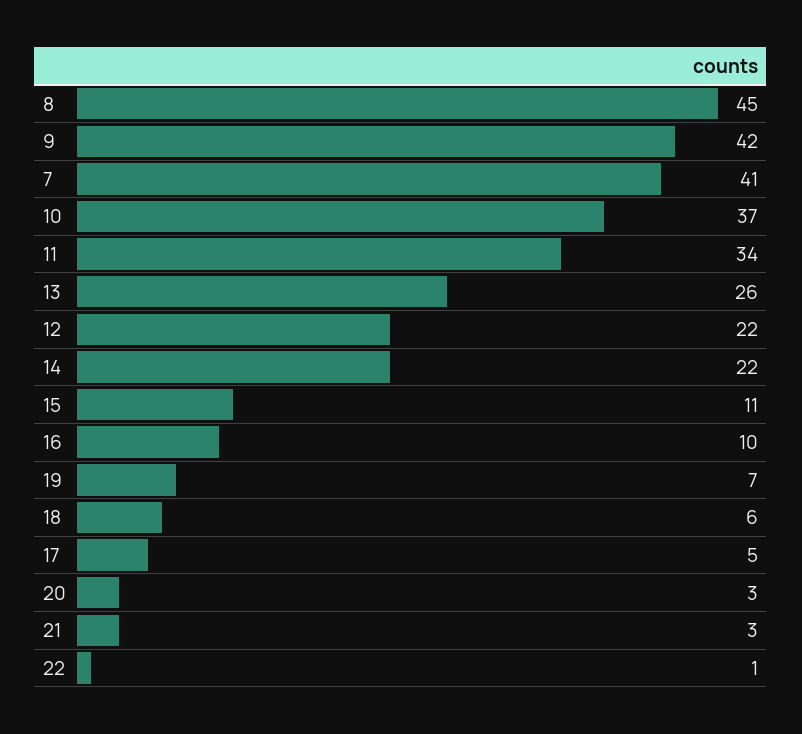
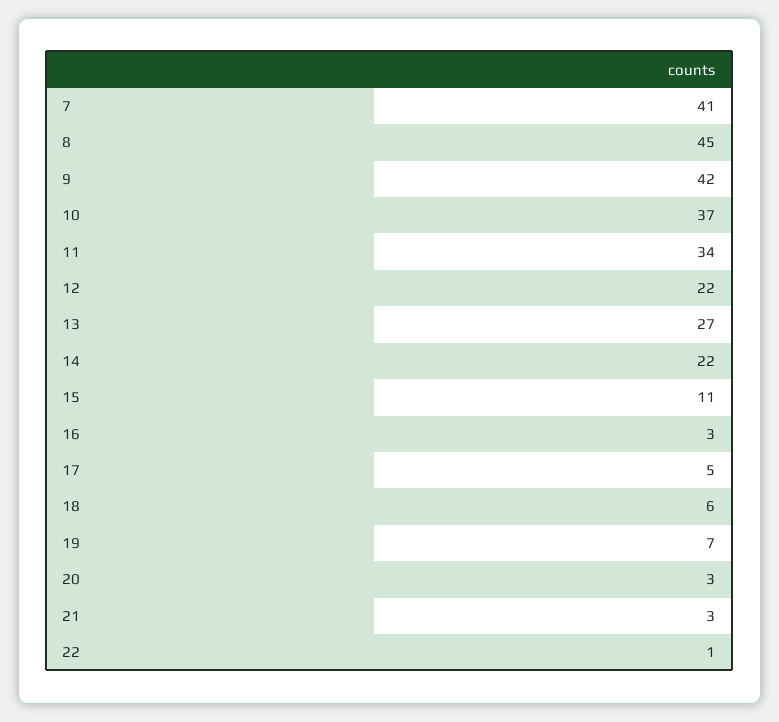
13: 26 -> 27
16: 10 -> 3

